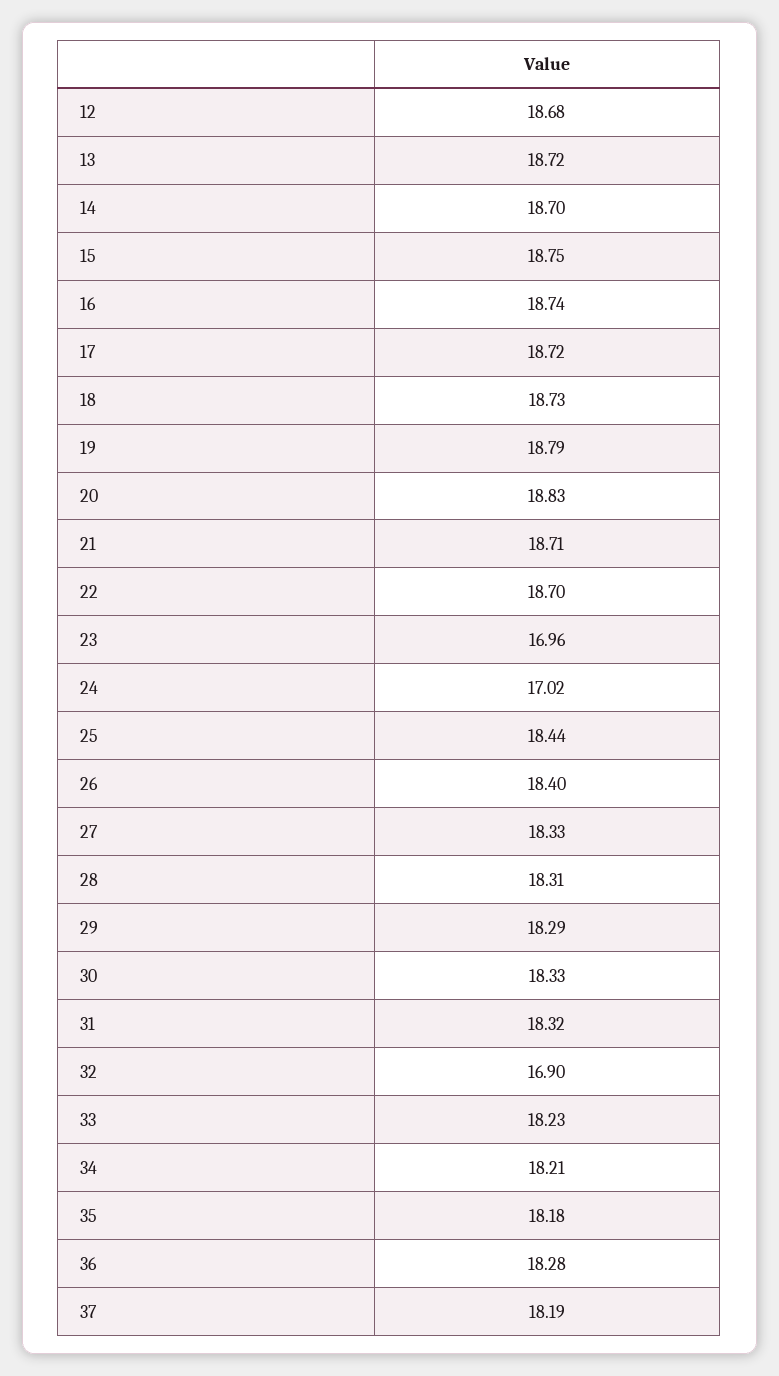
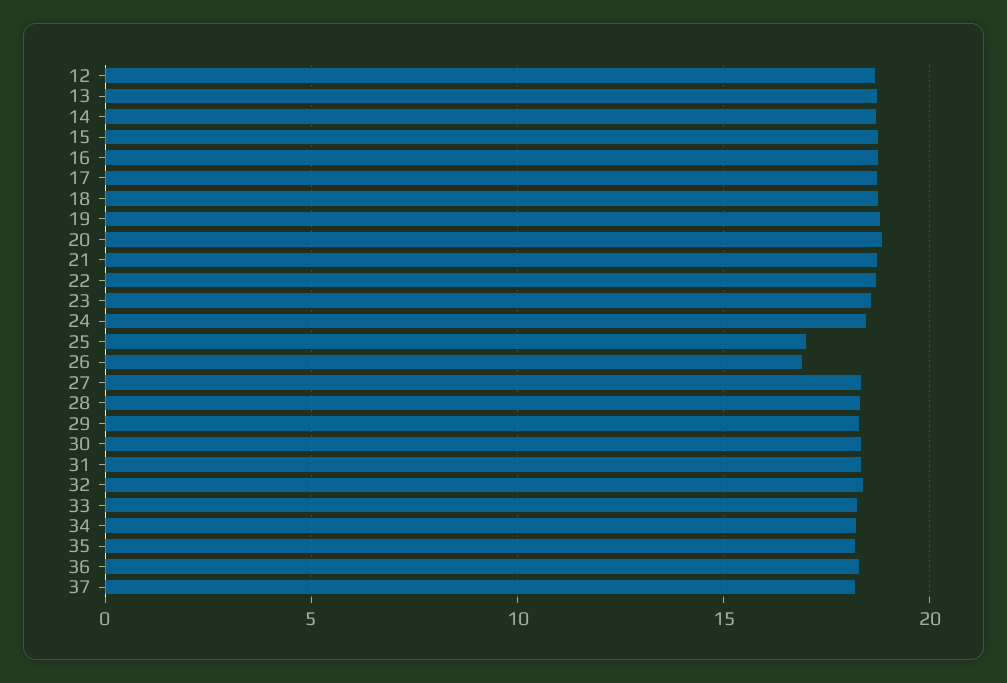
23: 16.96 -> 18.5
24: 17.02 -> 18.5
25: 18.44 -> 17
26: 18.4 -> 17
32: 16.9 -> 18.5

